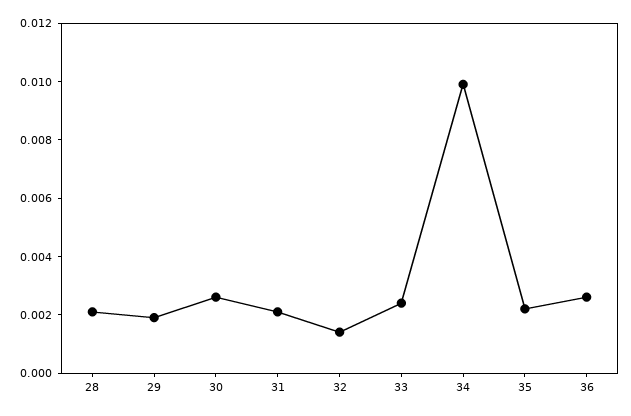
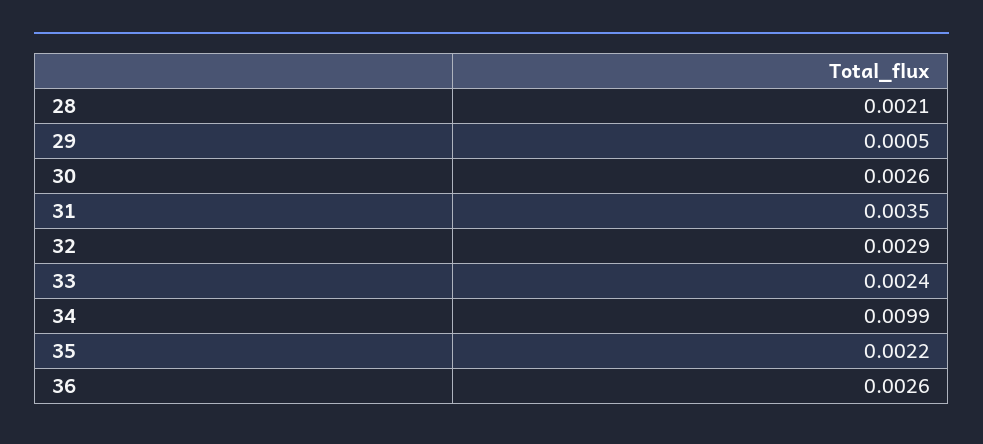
29: 0.002 -> 0.0005
31: 0.002 -> 0.0035
32: 0.0015 -> 0.0029

